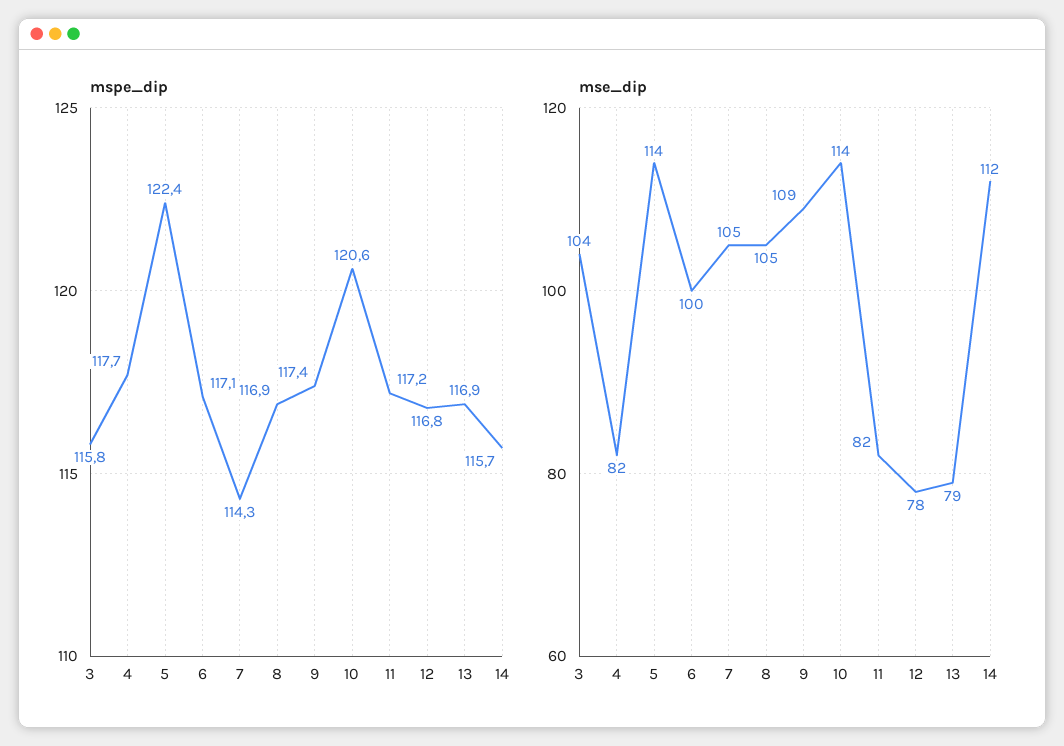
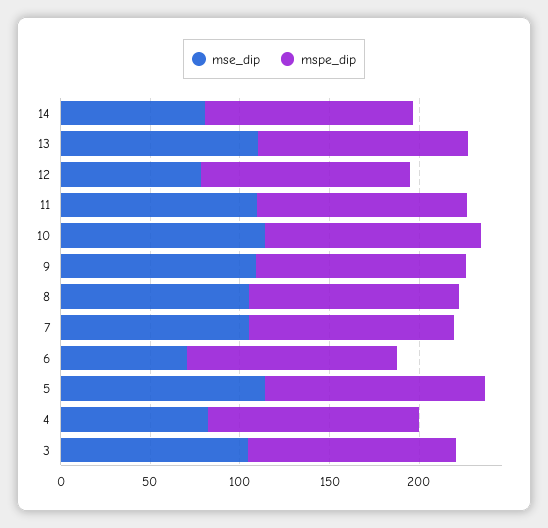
mse_dip, 6: 100 -> 70
mse_dip, 11: 82 -> 110
mse_dip, 13: 79 -> 110
mse_dip, 14: 112 -> 80

